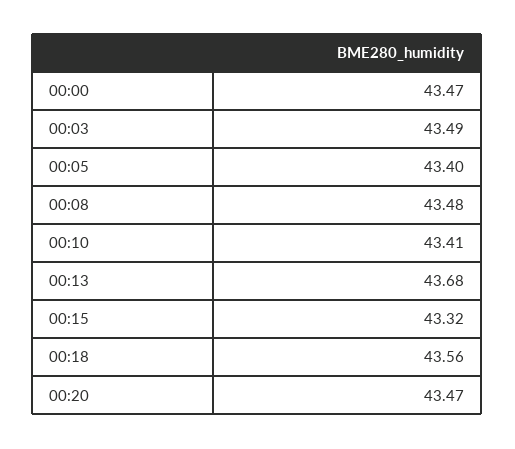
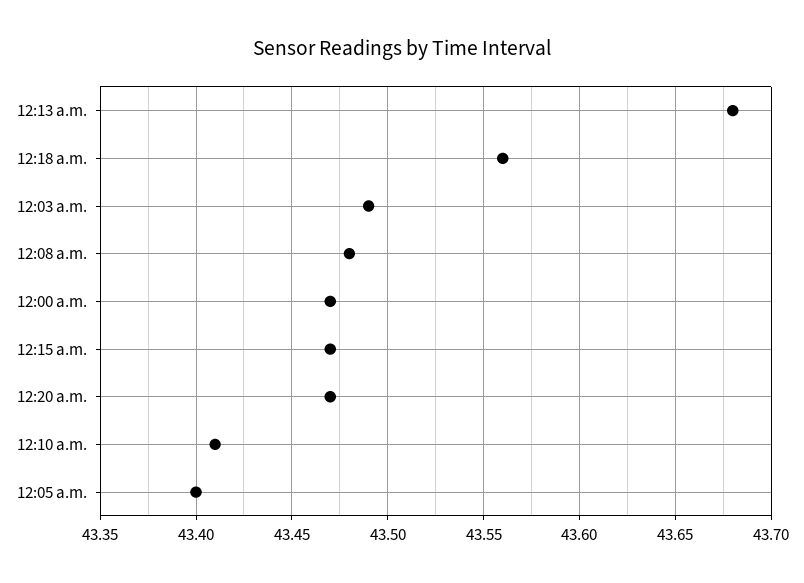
00:15: 43.32 -> 43.47

